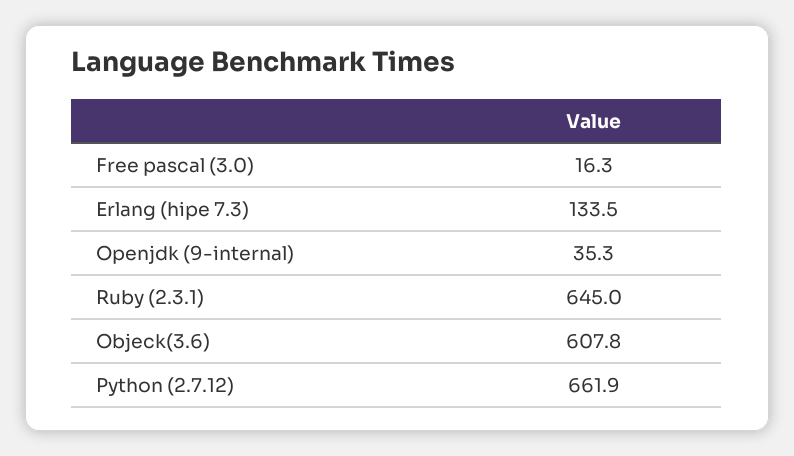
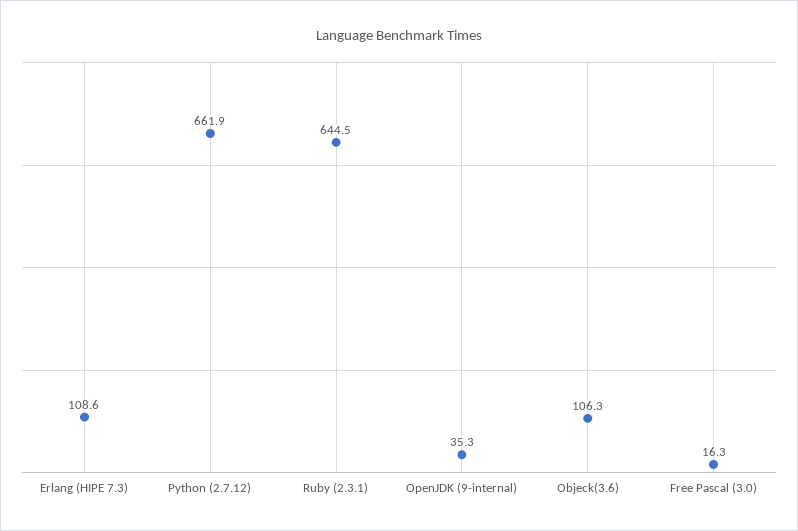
Erlang (hipe 7.3): 133.5 -> 108.6
Ruby (2.3.1): 645 -> 644.5
Objeck(3.6): 607.8 -> 106.3

